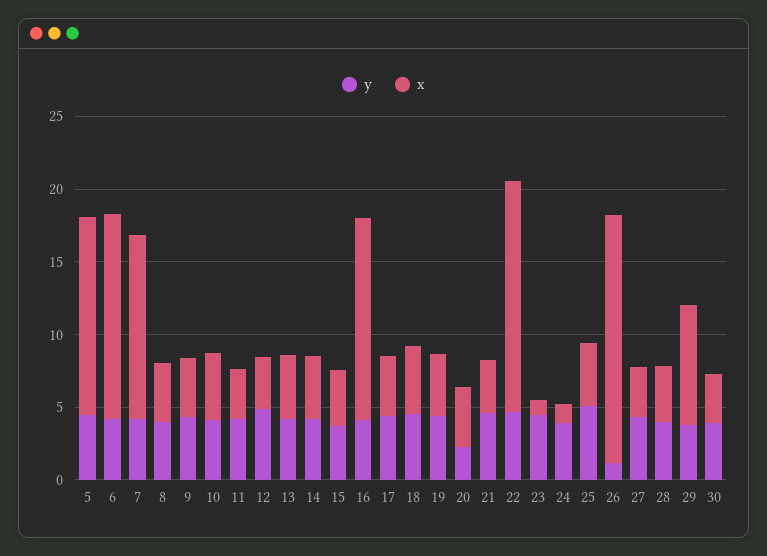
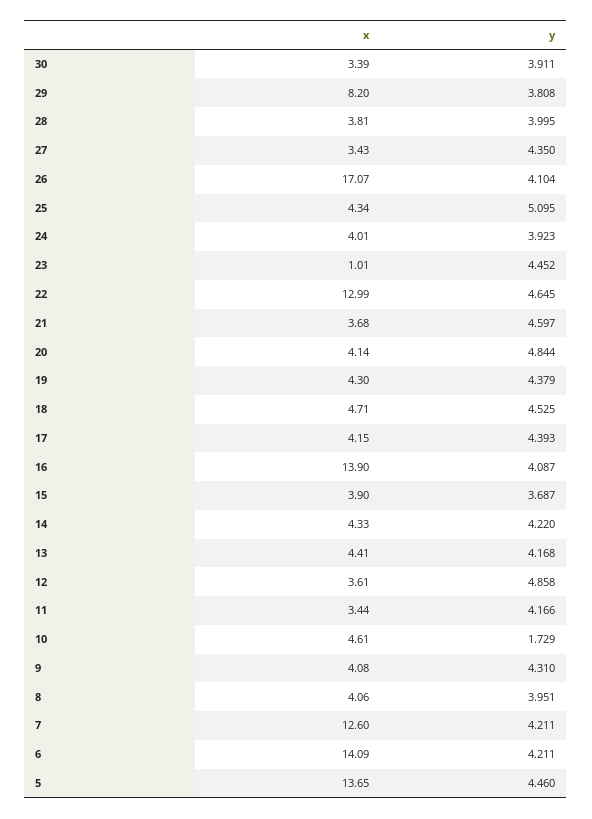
y, 10: 4 -> 1.729
y, 20: 2 -> 4.844
x, 22: 16 -> 12.99
x, 24: 1 -> 4.01
y, 26: 1 -> 4.104

